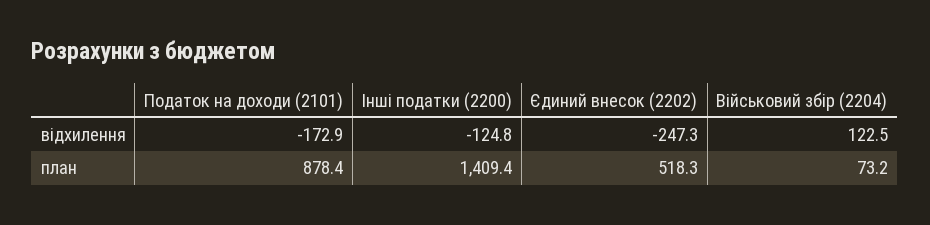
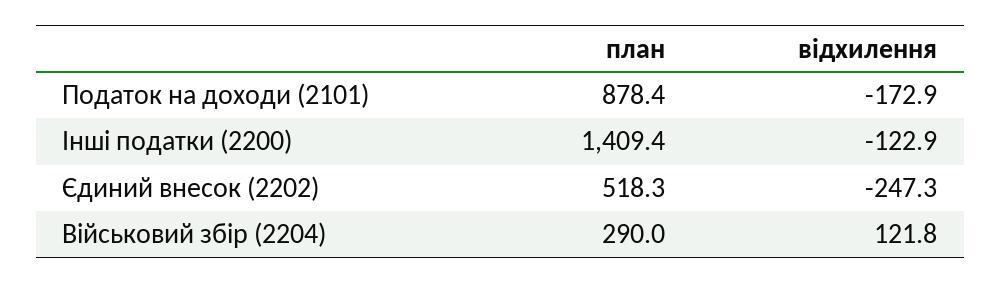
Інші податки (2200), відхилення: -124.8 -> -122.9
Військовий збір (2204), відхилення: 122.5 -> 121.8
Військовий збір (2204), план: 73.2 -> 290

